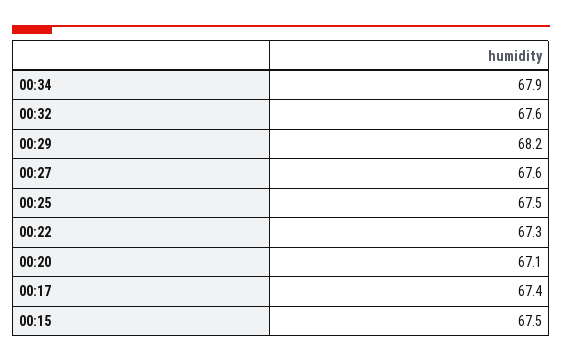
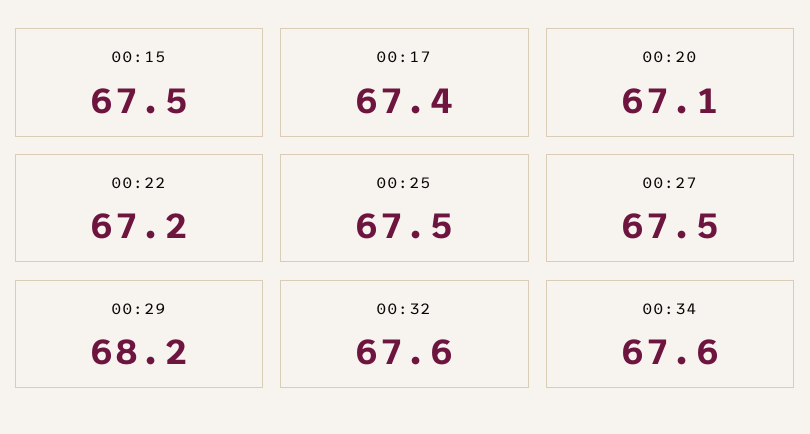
00:34: 67.9 -> 67.6
00:27: 67.6 -> 67.5
00:22: 67.3 -> 67.2

